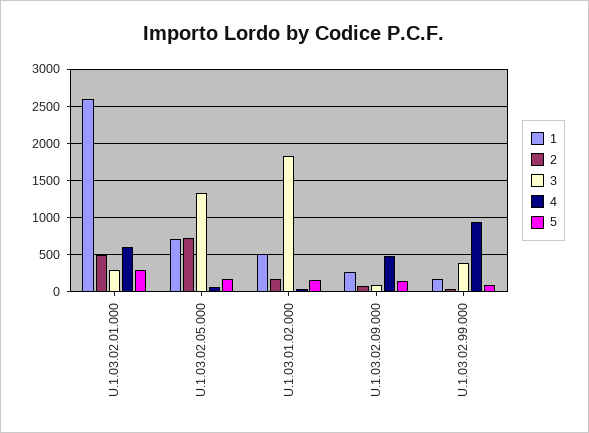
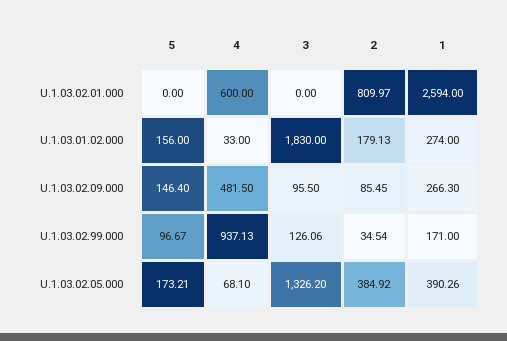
2, U.1.03.02.01.000: 500 -> 809.97
3, U.1.03.02.01.000: 300 -> 0
5, U.1.03.02.01.000: 300 -> 0
1, U.1.03.02.05.000: 700 -> 390.26
2, U.1.03.02.05.000: 700 -> 384.92
1, U.1.03.01.02.000: 500 -> 274
3, U.1.03.02.99.000: 400 -> 126.06

